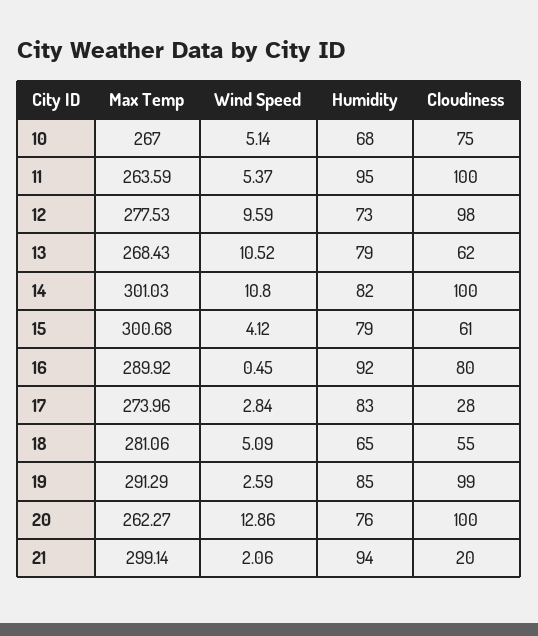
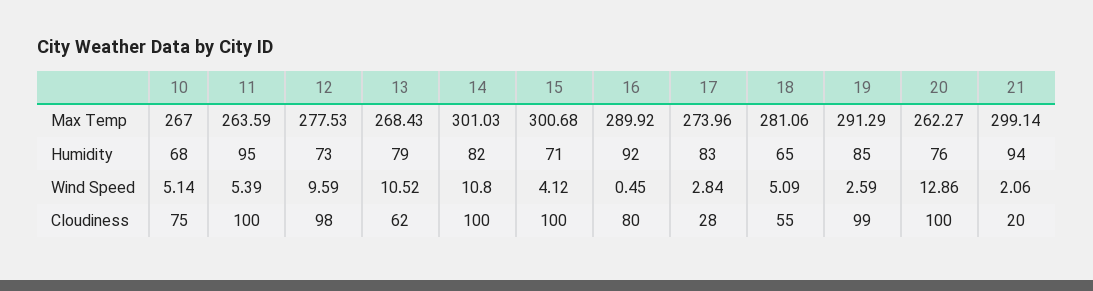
Wind Speed, 11: 5.37 -> 5.39
Humidity, 15: 79 -> 71
Cloudiness, 15: 61 -> 100

